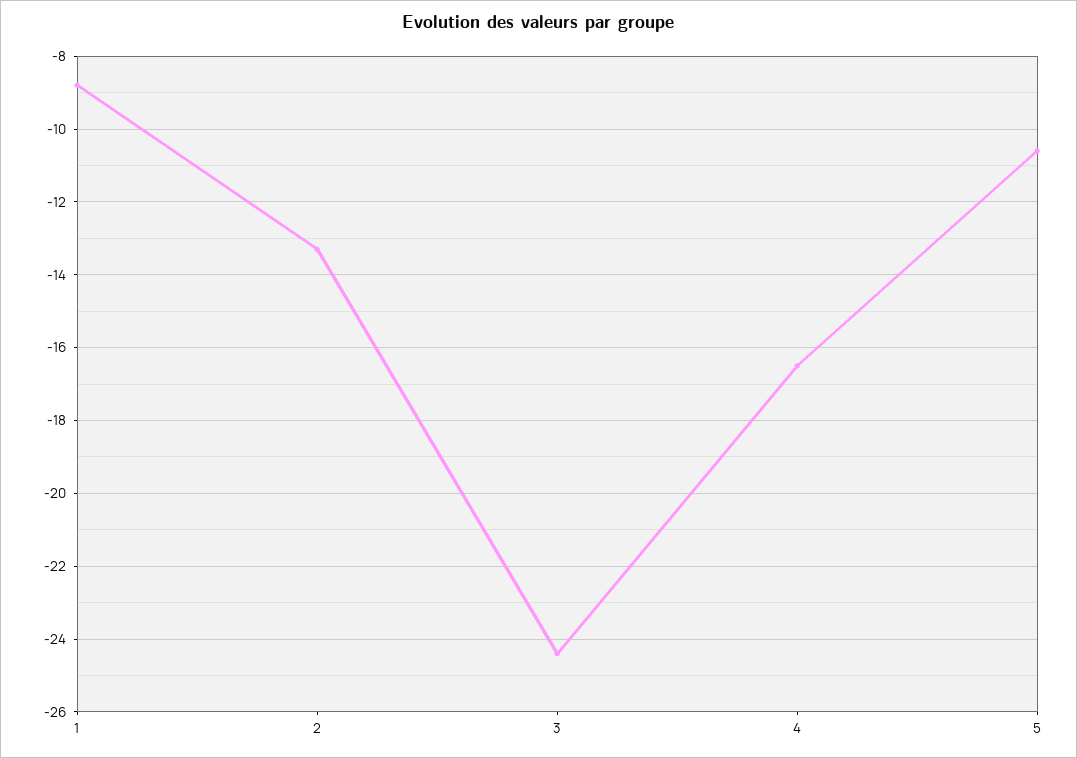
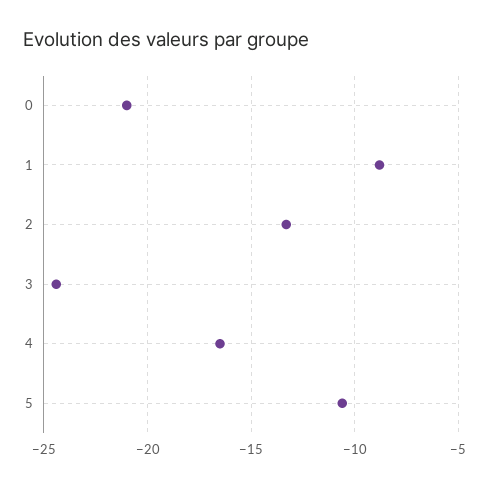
0: none -> -21

